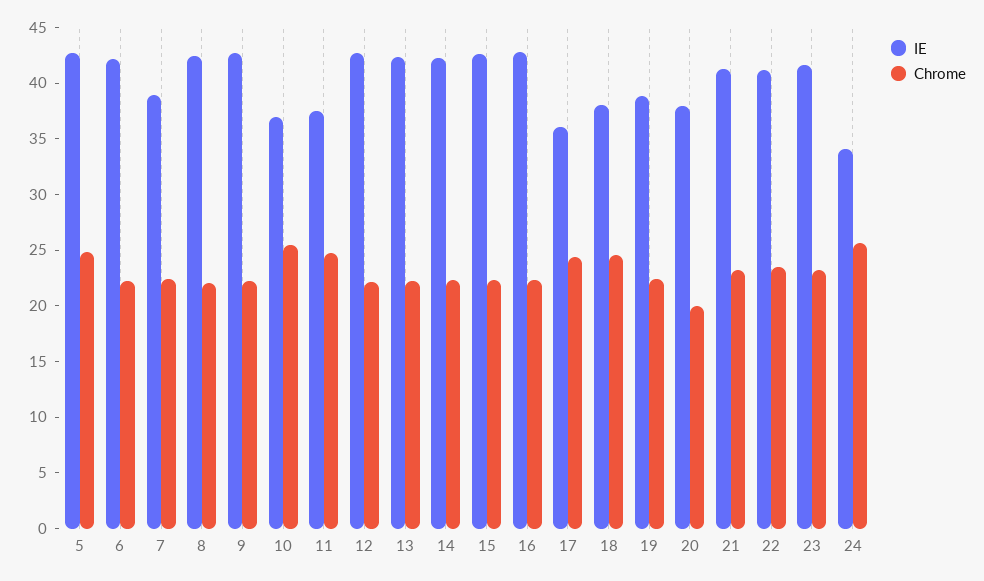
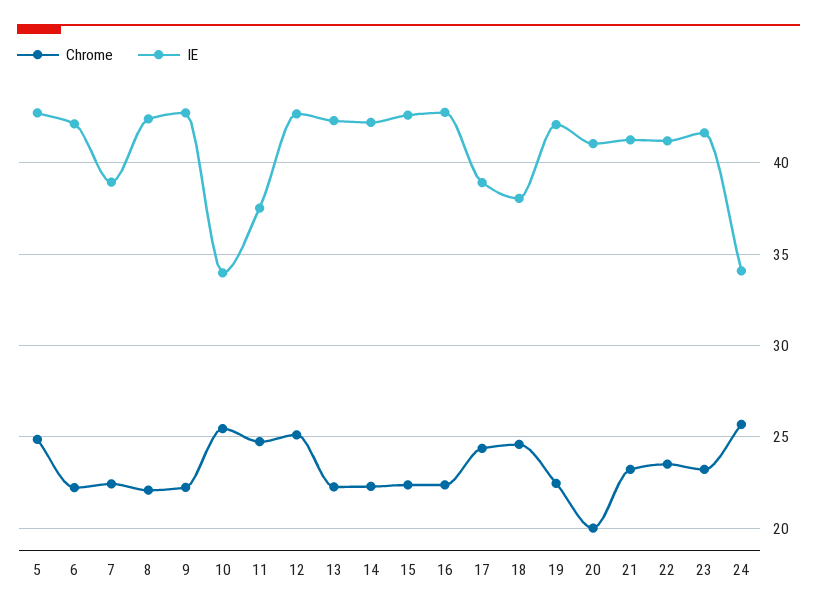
IE, 10: 37 -> 34
Chrome, 12: 22 -> 25
IE, 17: 36 -> 39
IE, 19: 39 -> 42
IE, 20: 38 -> 41

